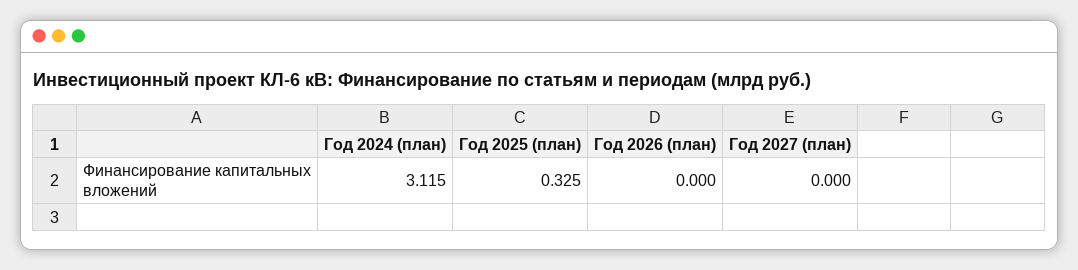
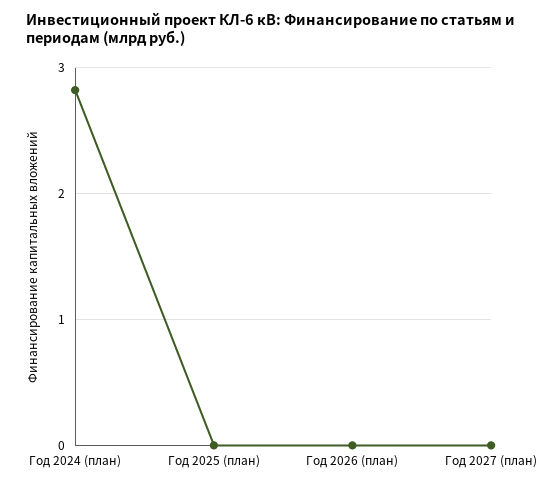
Год 2024 (план): 3.115 -> 2.8
Год 2025 (план): 0.325 -> 0

